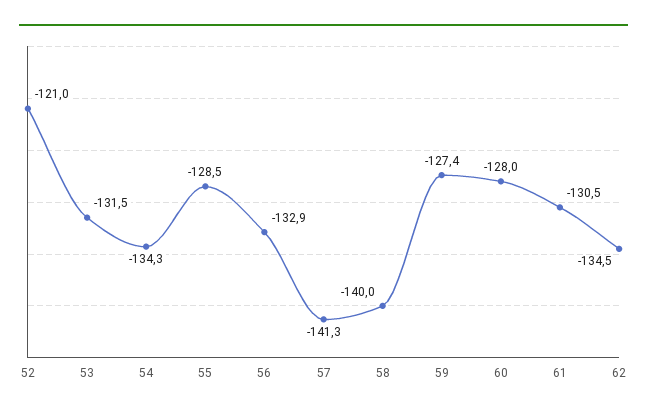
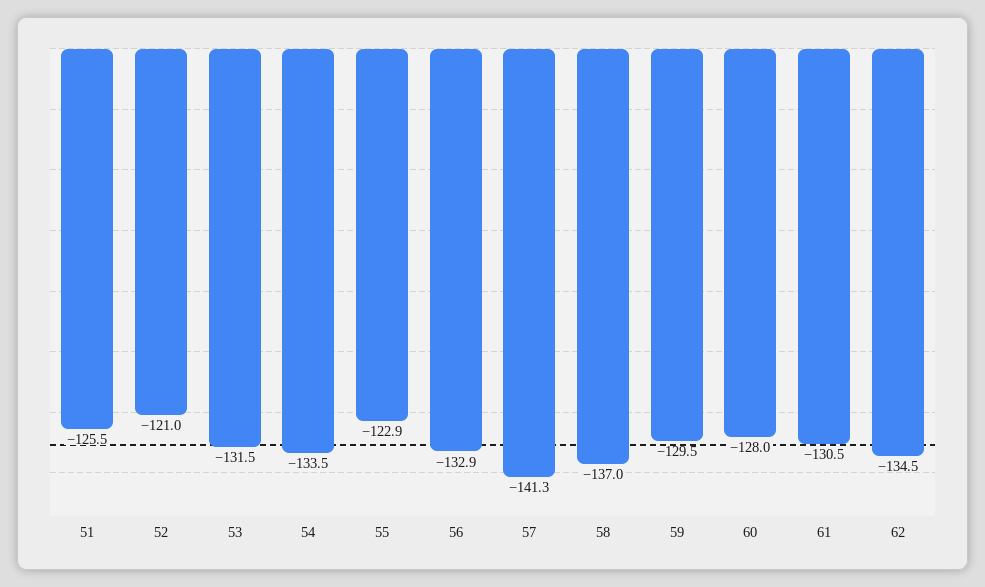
54: -134.3 -> -133.5
55: -128.5 -> -122.9
58: -140 -> -137
59: -127.4 -> -129.5
51: none -> -125.5

